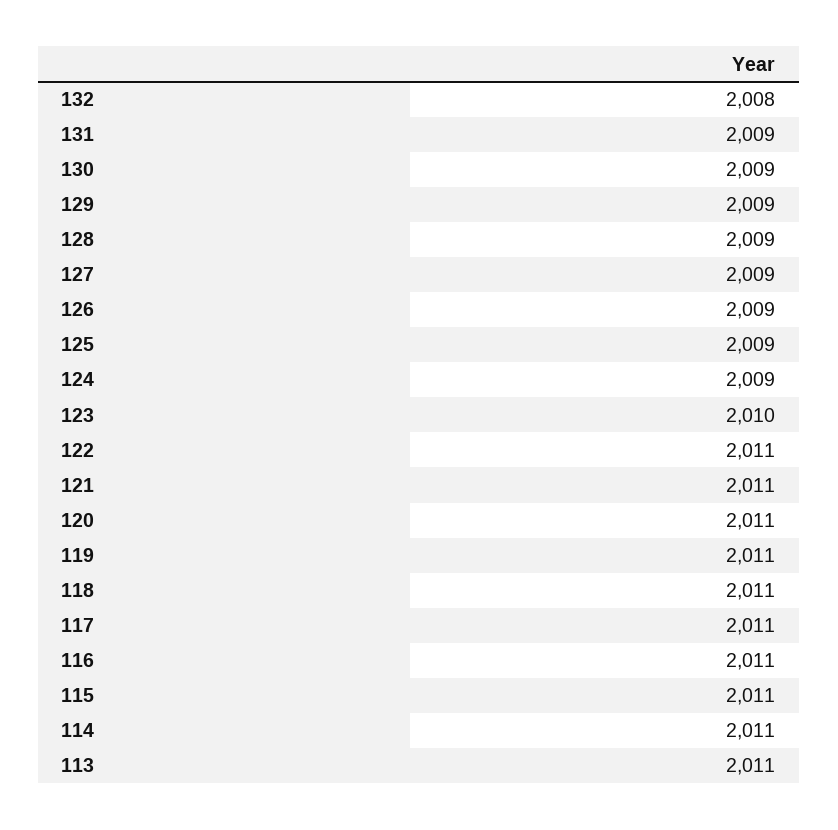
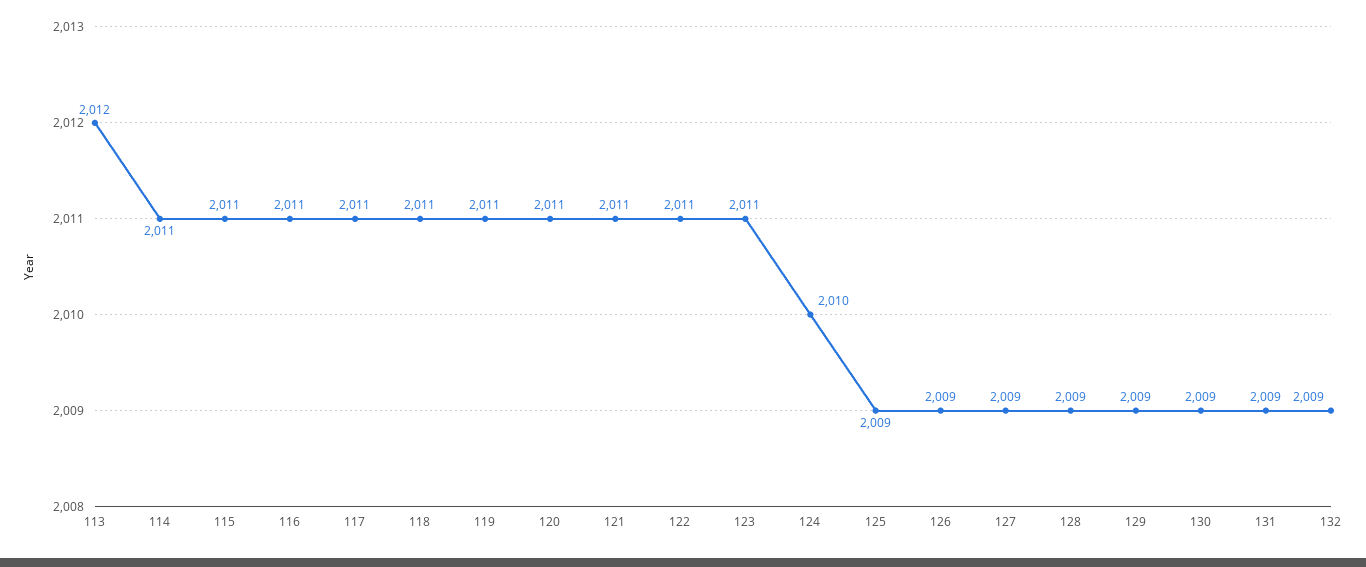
132: 2008 -> 2009
124: 2009 -> 2010
123: 2010 -> 2011
113: 2011 -> 2012

